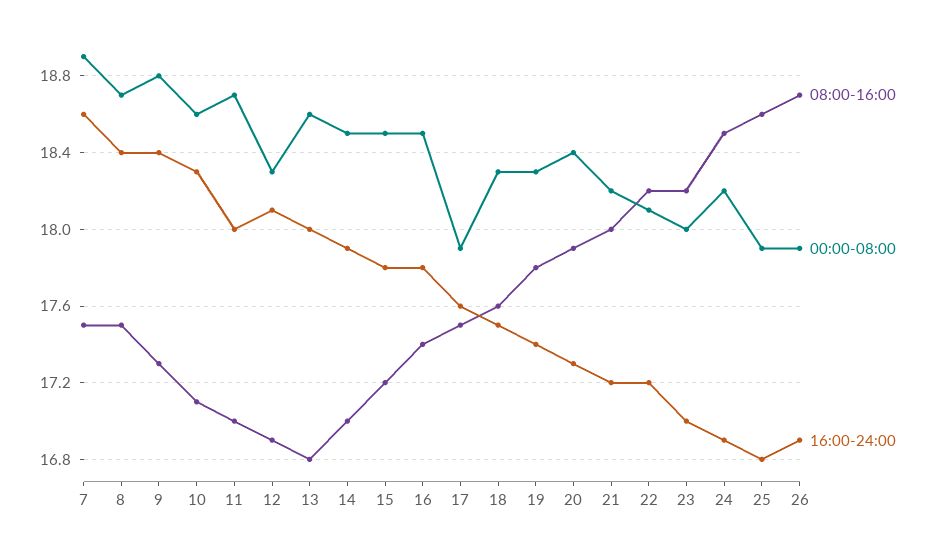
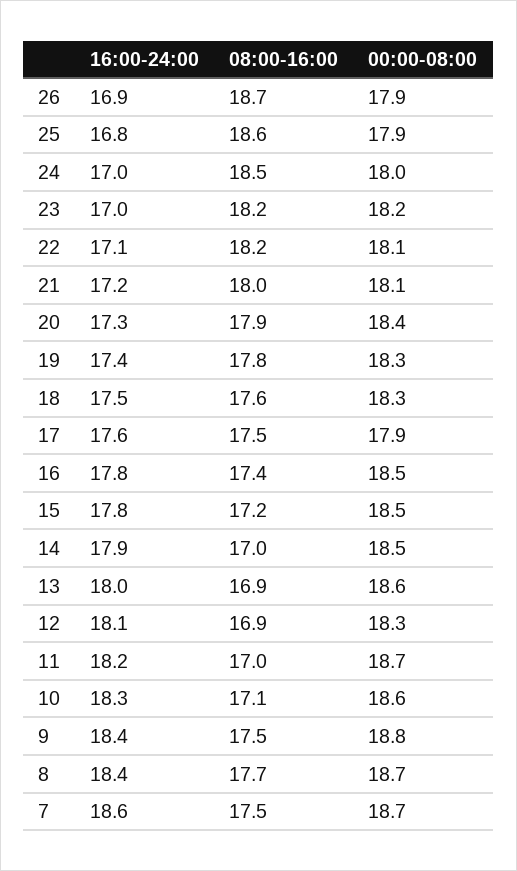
00:00-08:00, 7: 18.9 -> 18.7
08:00-16:00, 8: 17.5 -> 17.7
08:00-16:00, 9: 17.3 -> 17.5
16:00-24:00, 11: 18 -> 18.2
08:00-16:00, 13: 16.8 -> 16.9
00:00-08:00, 21: 18.2 -> 18.1
16:00-24:00, 22: 17.2 -> 17.1
00:00-08:00, 23: 18 -> 18.2
00:00-08:00, 24: 18.2 -> 18
16:00-24:00, 24: 16.9 -> 17

